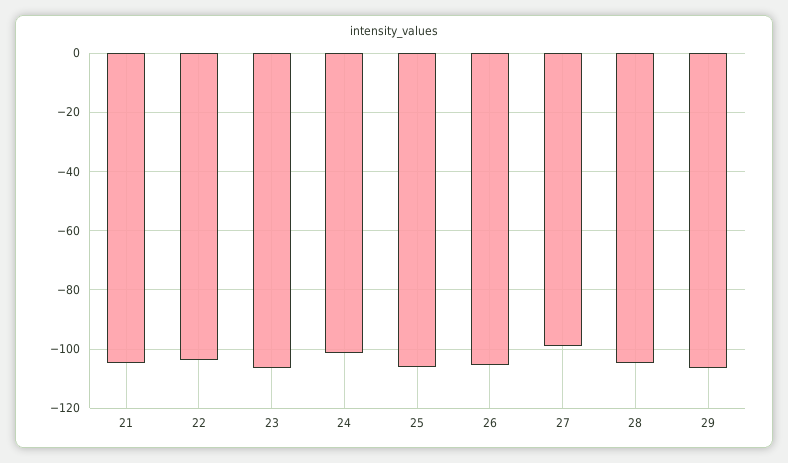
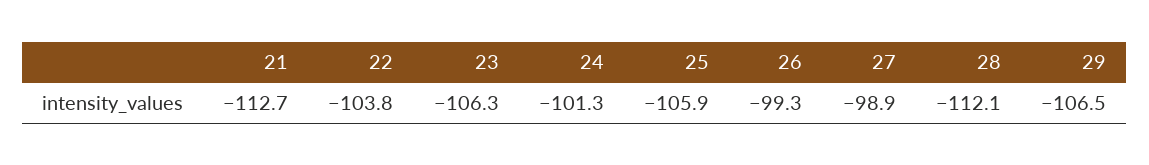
21: -105 -> -112.7
26: -105 -> -99.3
28: -105 -> -112.1

